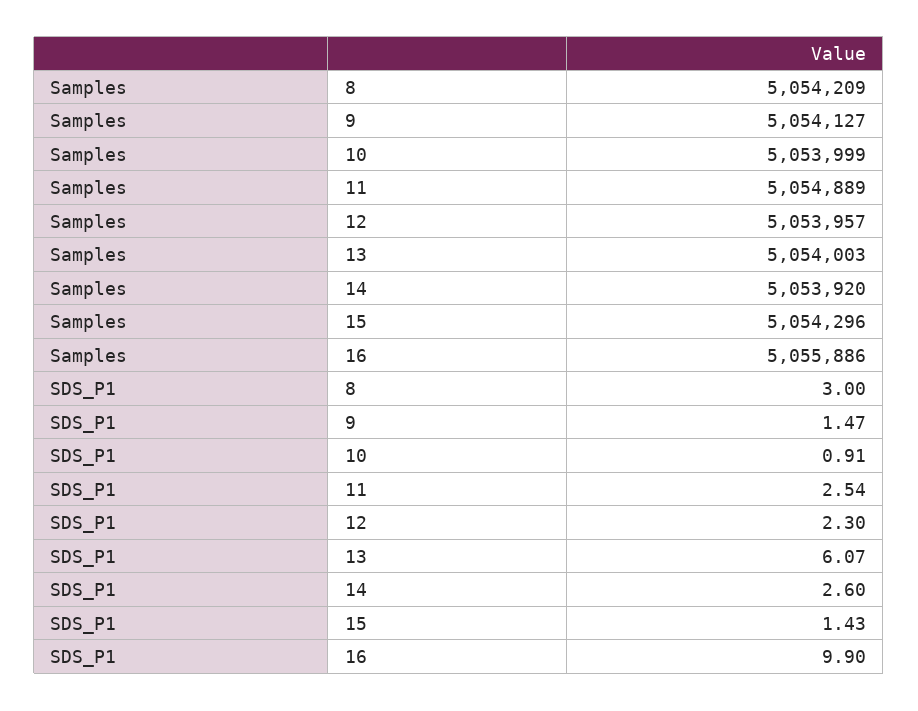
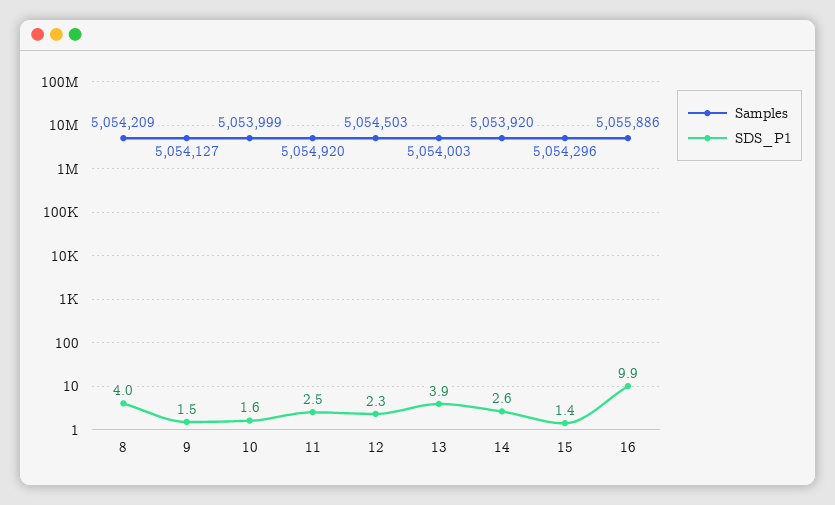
Samples, 11: 5054889 -> 5054920
Samples, 12: 5053957 -> 5054503
SDS_P1, 8: 3 -> 4
SDS_P1, 10: 0.91 -> 1.6
SDS_P1, 13: 6.07 -> 3.9

